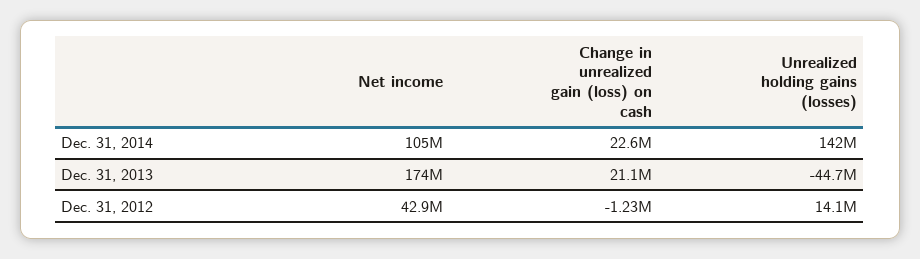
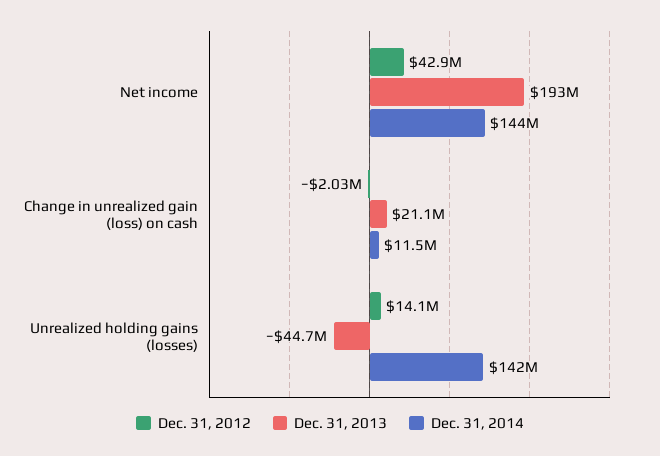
Dec. 31, 2014, Net income: 105000000 -> 144000000
Dec. 31, 2014, Change in unrealized gain (loss) on cash: 22600000 -> 11500000
Dec. 31, 2013, Net income: 174000000 -> 193000000
Dec. 31, 2012, Change in unrealized gain (loss) on cash: -1230000 -> -2030000

